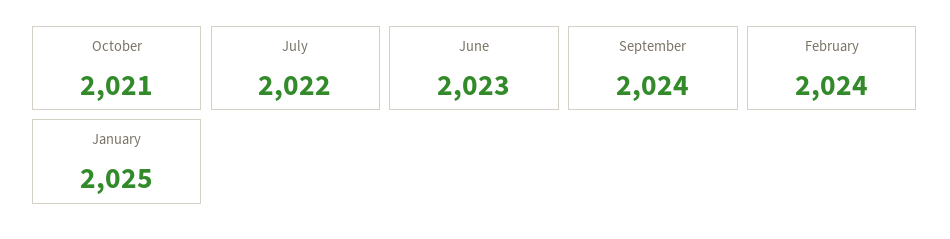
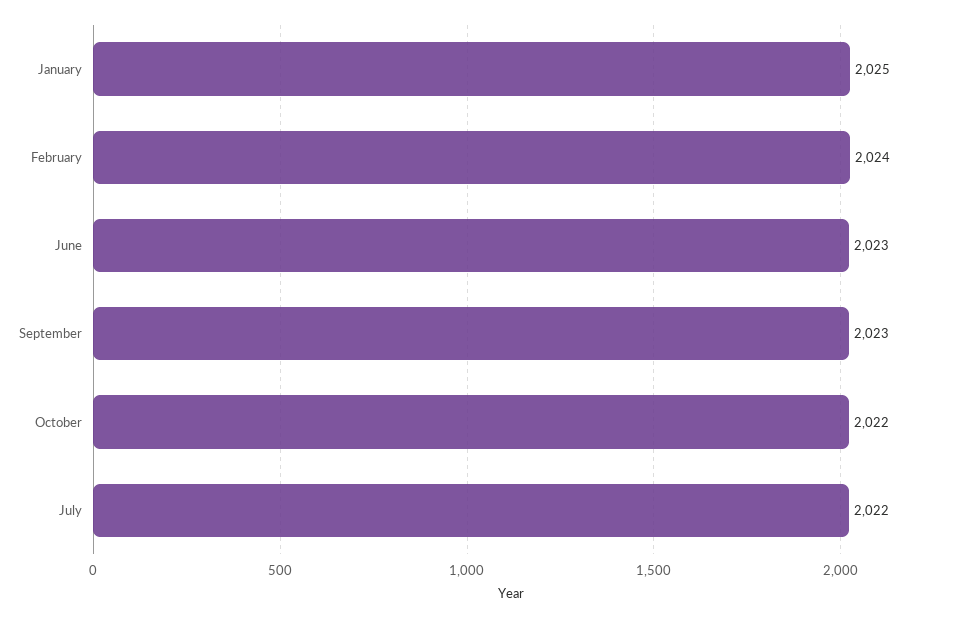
October: 2021 -> 2022
September: 2024 -> 2023

